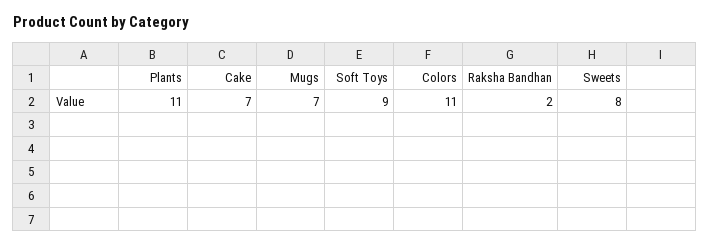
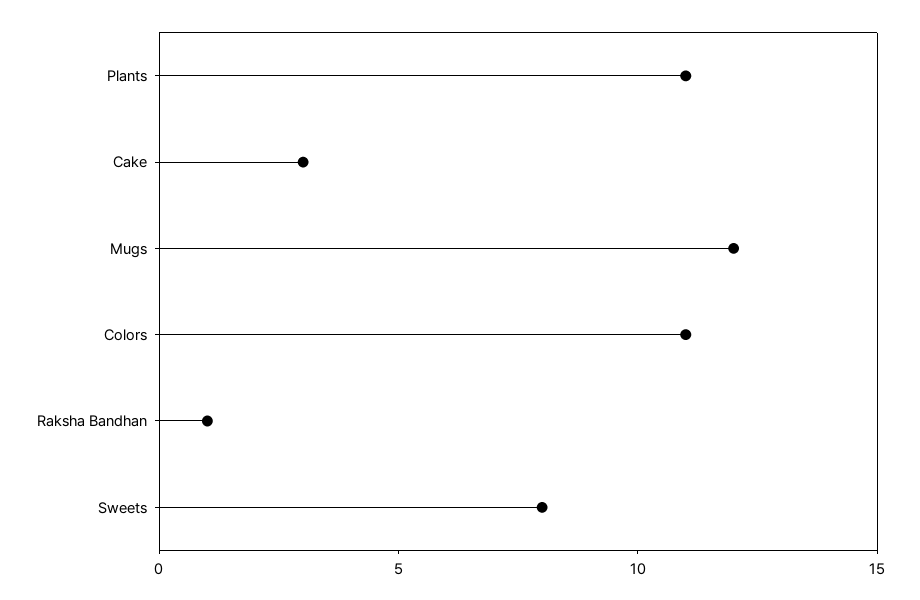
Cake: 7 -> 3
Mugs: 7 -> 12
Soft Toys: 9 -> none
Raksha Bandhan: 2 -> 1

